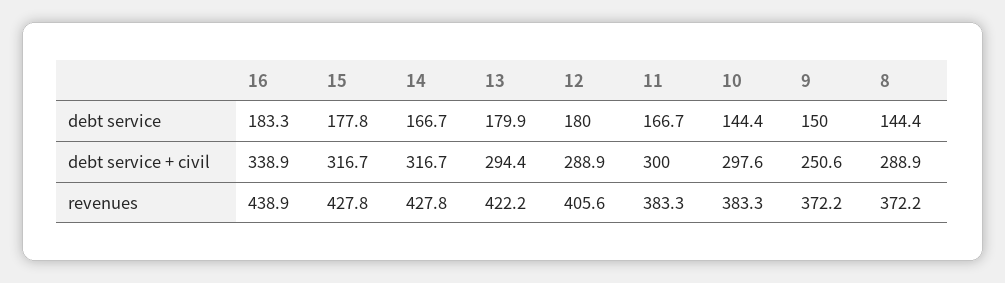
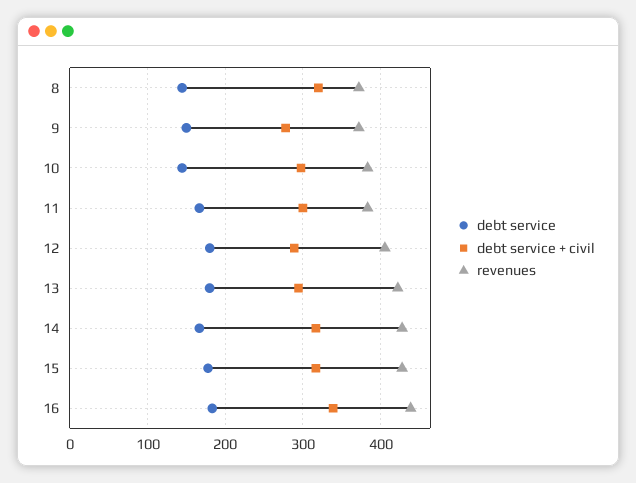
debt service + civil, 9: 250.6 -> 280
debt service + civil, 8: 288.9 -> 320

